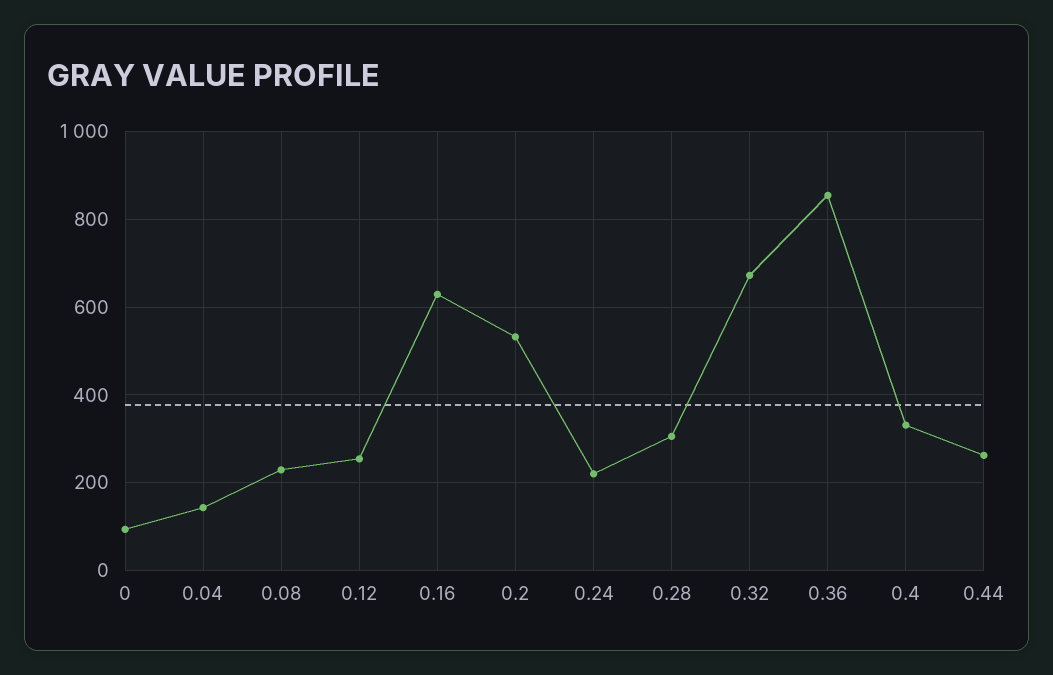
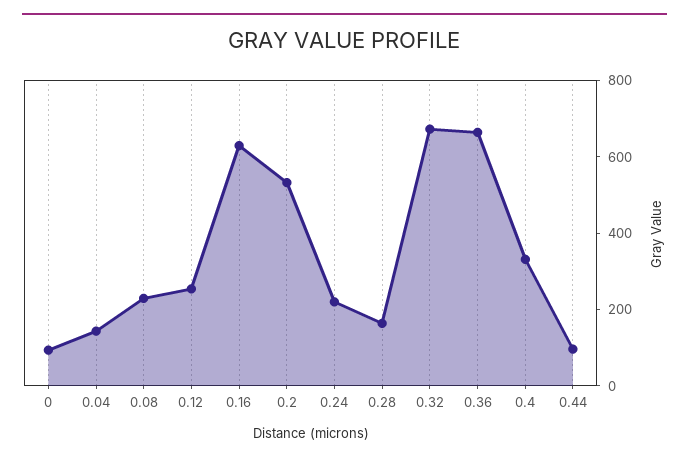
0.28: 300 -> 150
0.36: 860 -> 650
0.44: 260 -> 100

